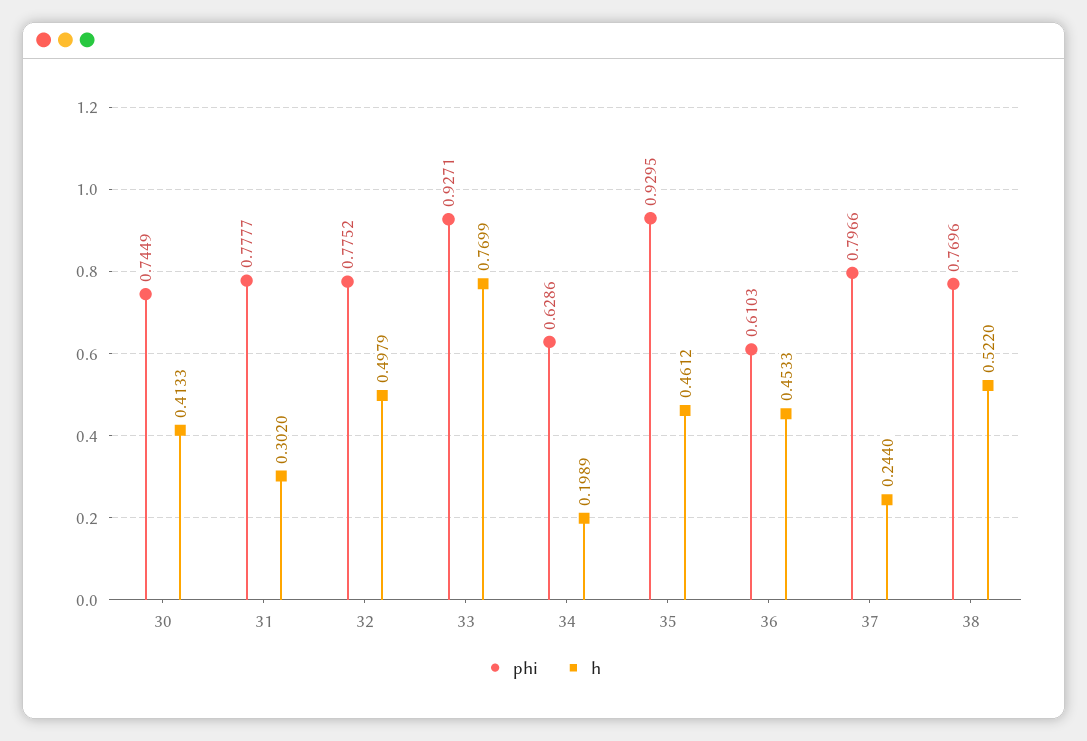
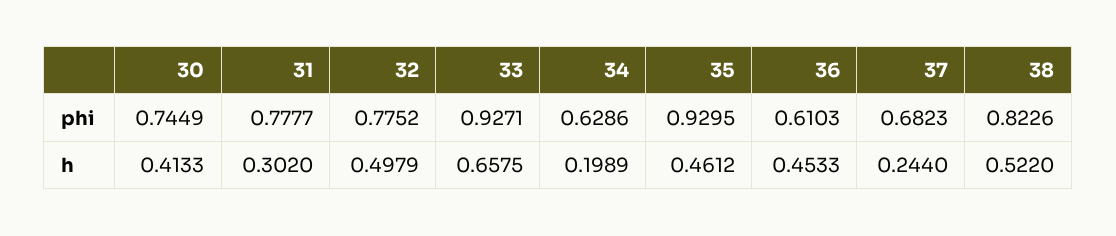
h, 33: 0.7699 -> 0.6575
phi, 37: 0.7966 -> 0.6823
phi, 38: 0.7696 -> 0.8226

